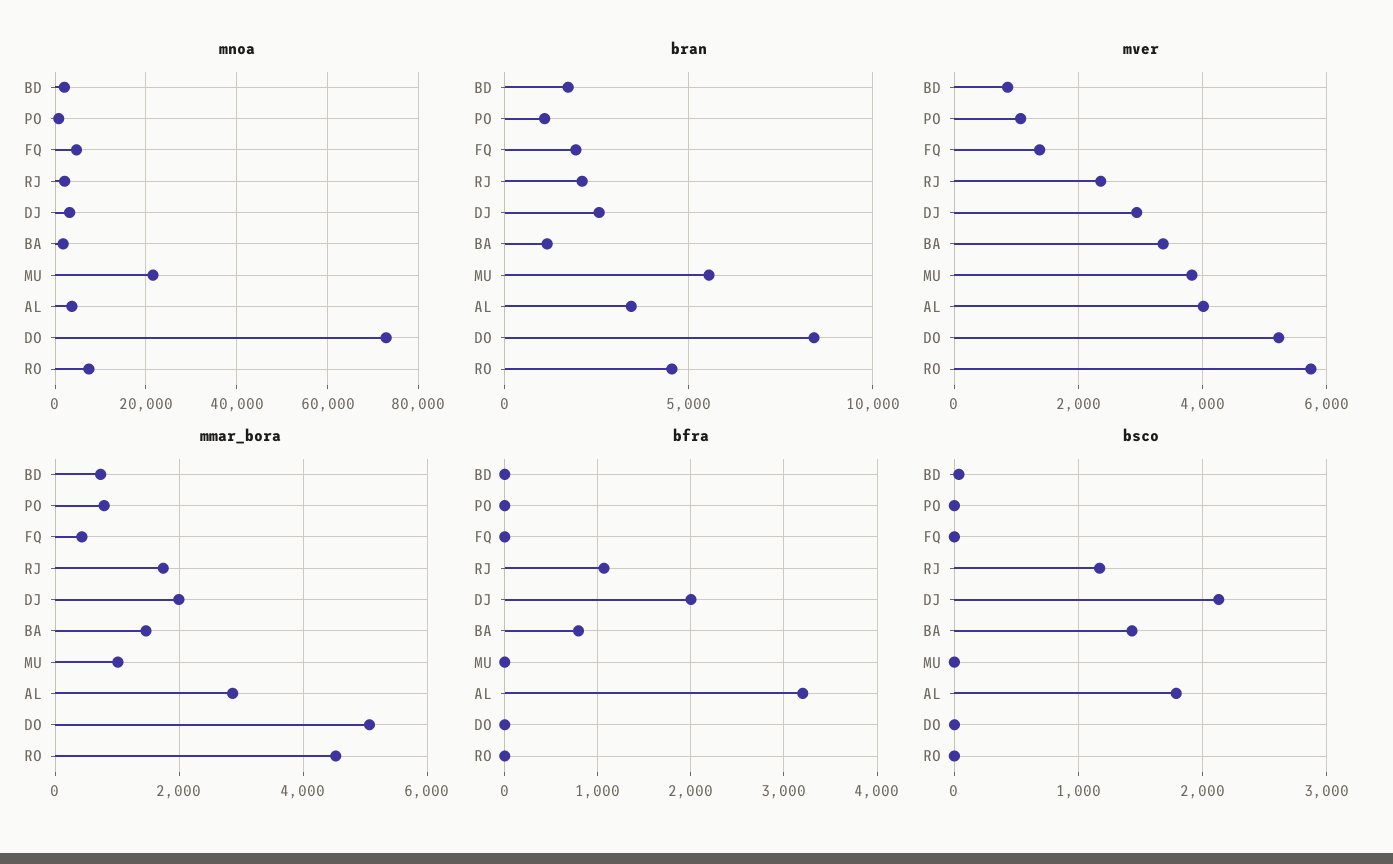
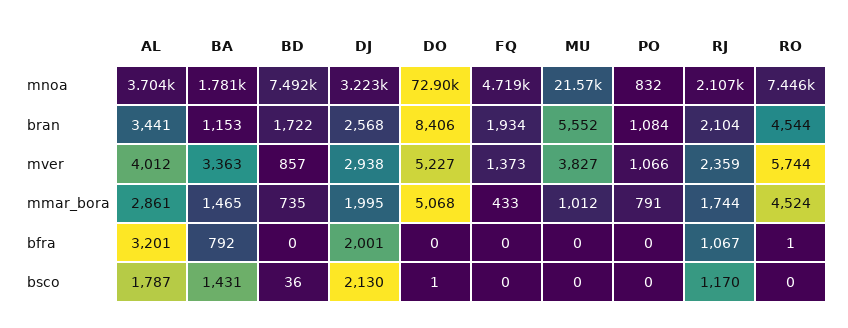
mnoa, BD: 2000 -> 7492

